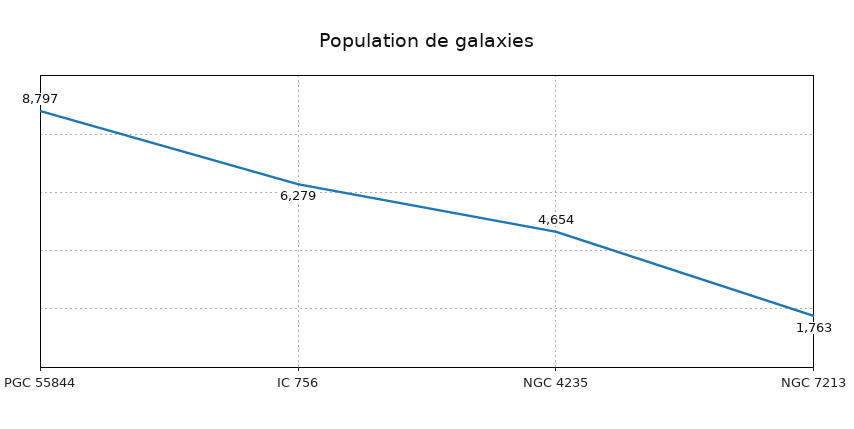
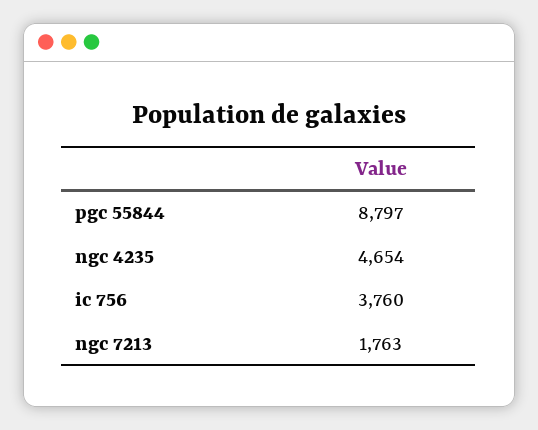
IC 756: 6279 -> 3760

